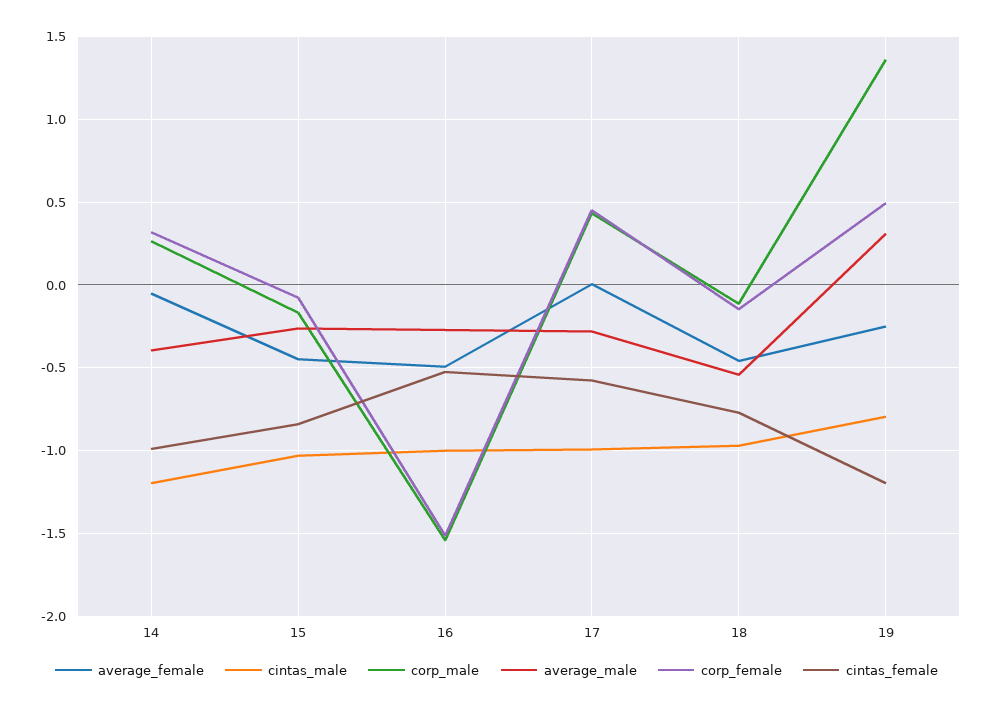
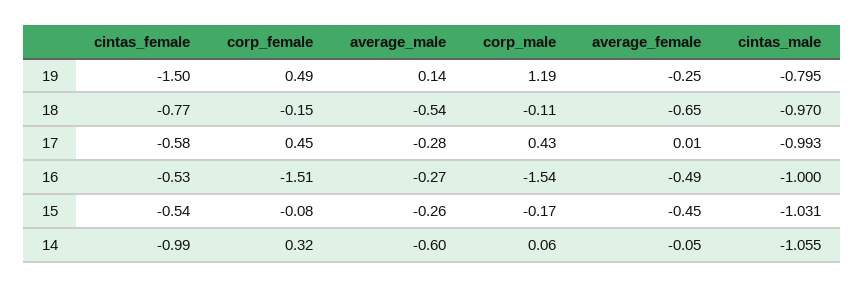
cintas_male, 14: -1.2 -> -1.055
corp_male, 14: 0.25 -> 0.06
average_male, 14: -0.4 -> -0.6
cintas_female, 15: -0.85 -> -0.54
average_female, 18: -0.45 -> -0.65
corp_male, 19: 1.35 -> 1.19
average_male, 19: 0.3 -> 0.14
cintas_female, 19: -1.2 -> -1.5

